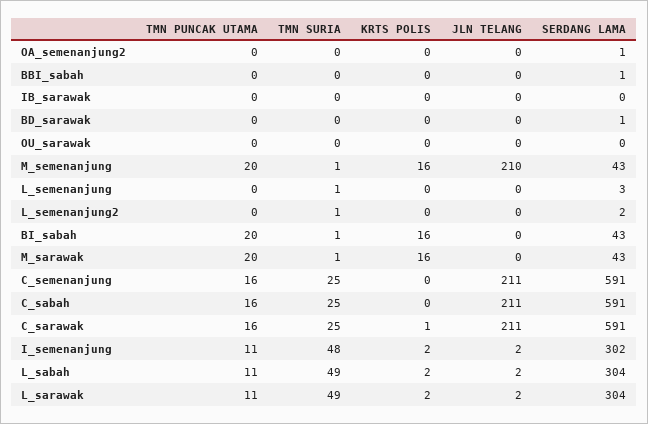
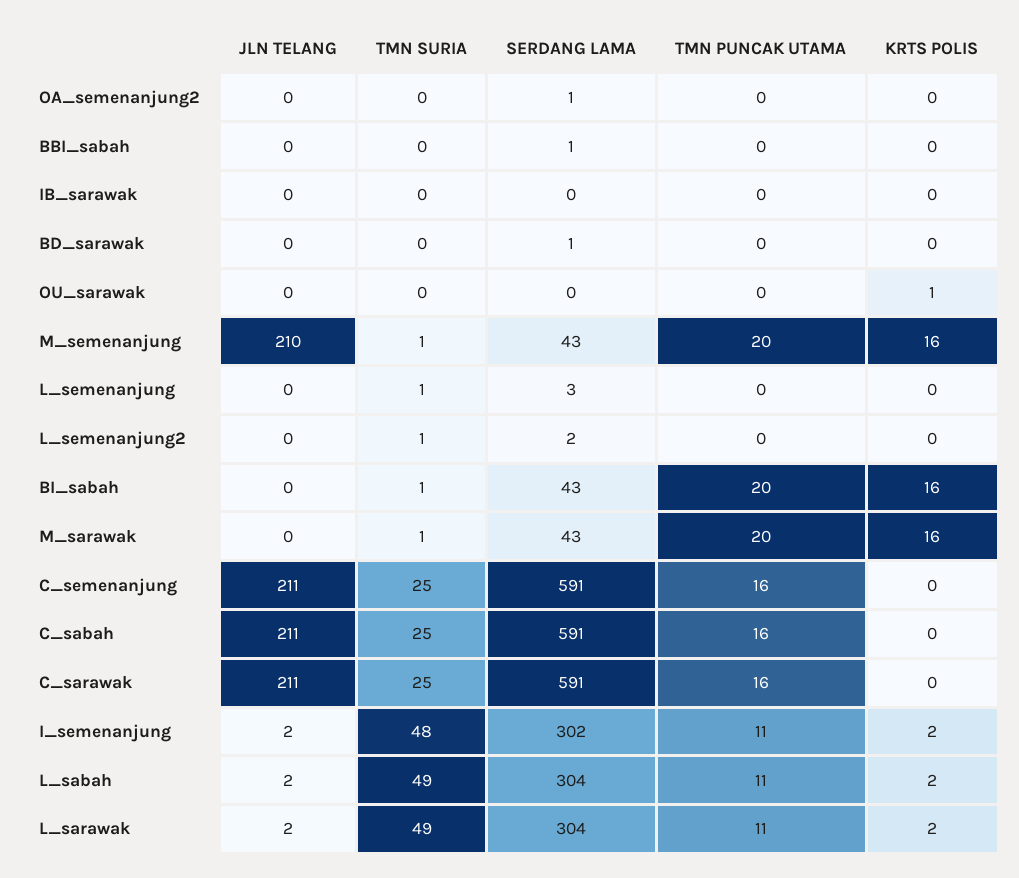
KRTS POLIS, OU_sarawak: 0 -> 1
KRTS POLIS, C_sarawak: 1 -> 0

